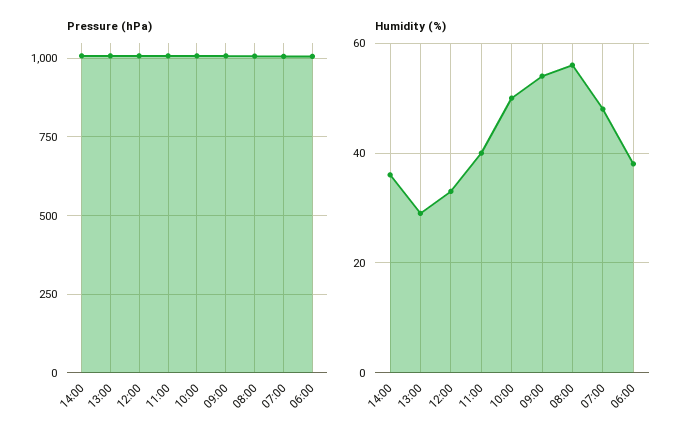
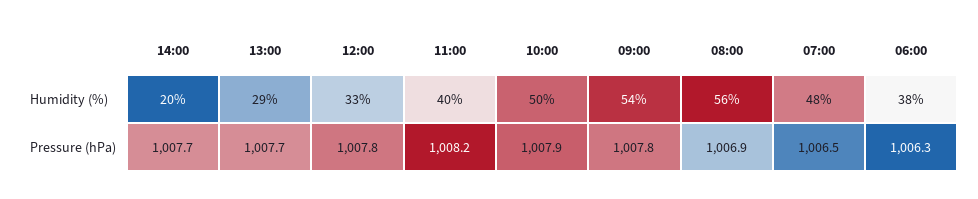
Humidity (%), 14:00: 35 -> 20

